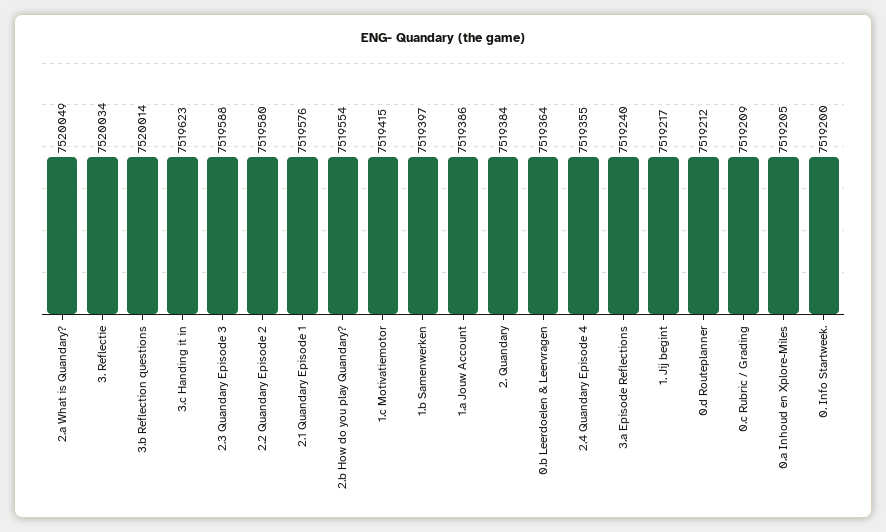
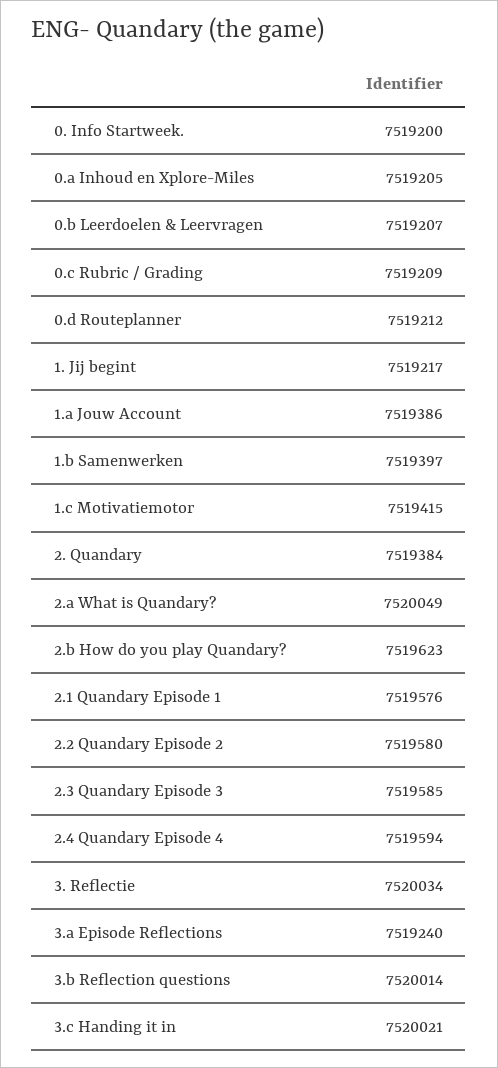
3.c Handing it in: 7519623 -> 7520021
2.3 Quandary Episode 3: 7519588 -> 7519585
2.b How do you play Quandary?: 7519554 -> 7519623
0.b Leerdoelen & Leervragen: 7519364 -> 7519207
2.4 Quandary Episode 4: 7519355 -> 7519594

